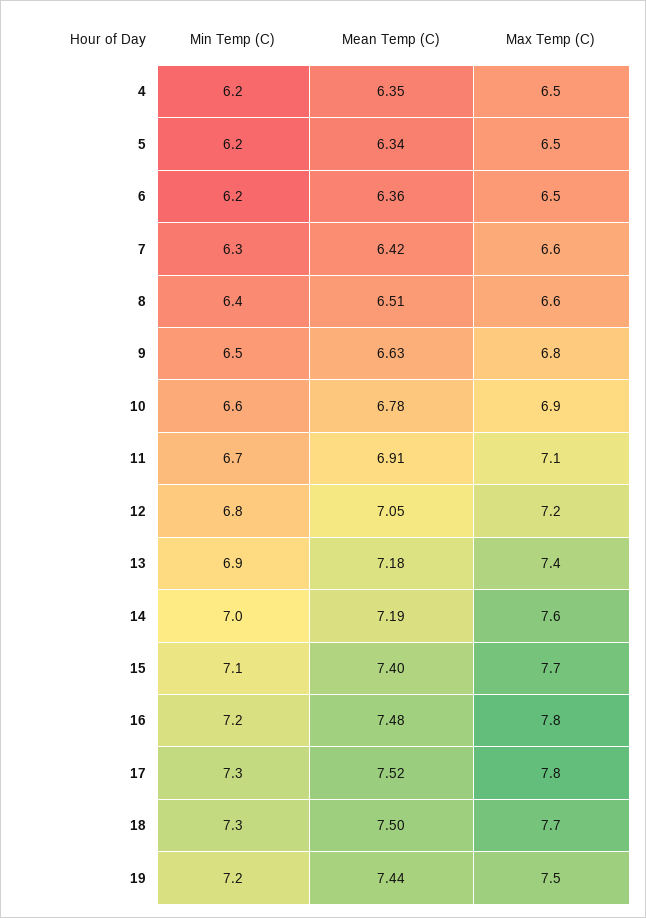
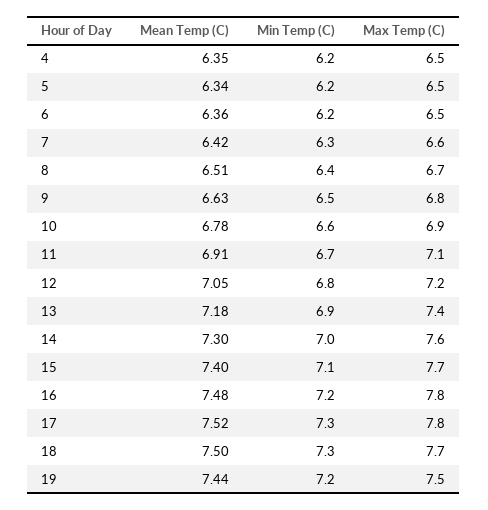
Max Temp (C), 8: 6.6 -> 6.7
Mean Temp (C), 14: 7.19 -> 7.3

